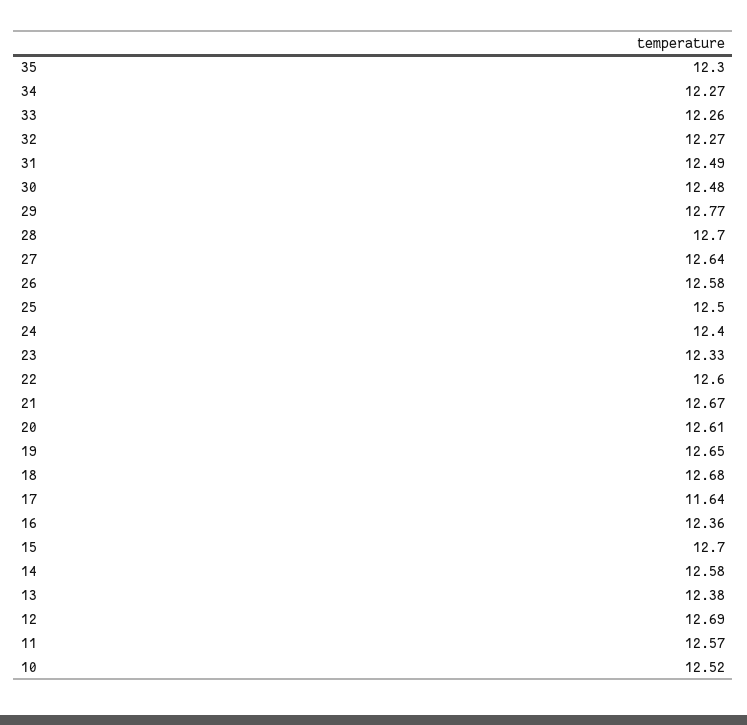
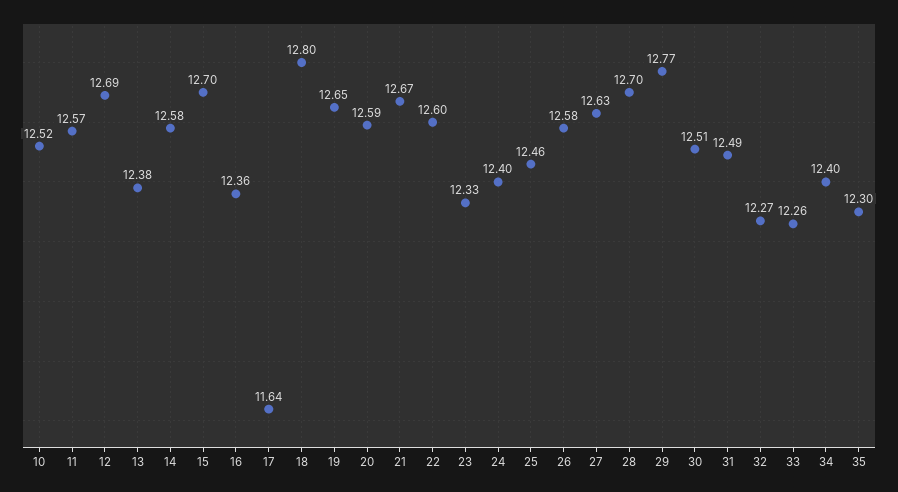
34: 12.27 -> 12.4
30: 12.48 -> 12.51
27: 12.64 -> 12.63
25: 12.5 -> 12.46
20: 12.61 -> 12.59
18: 12.68 -> 12.8

